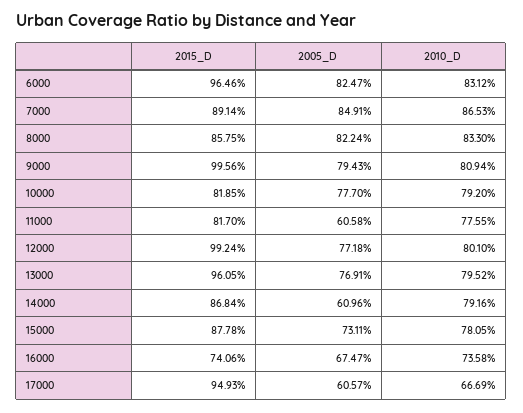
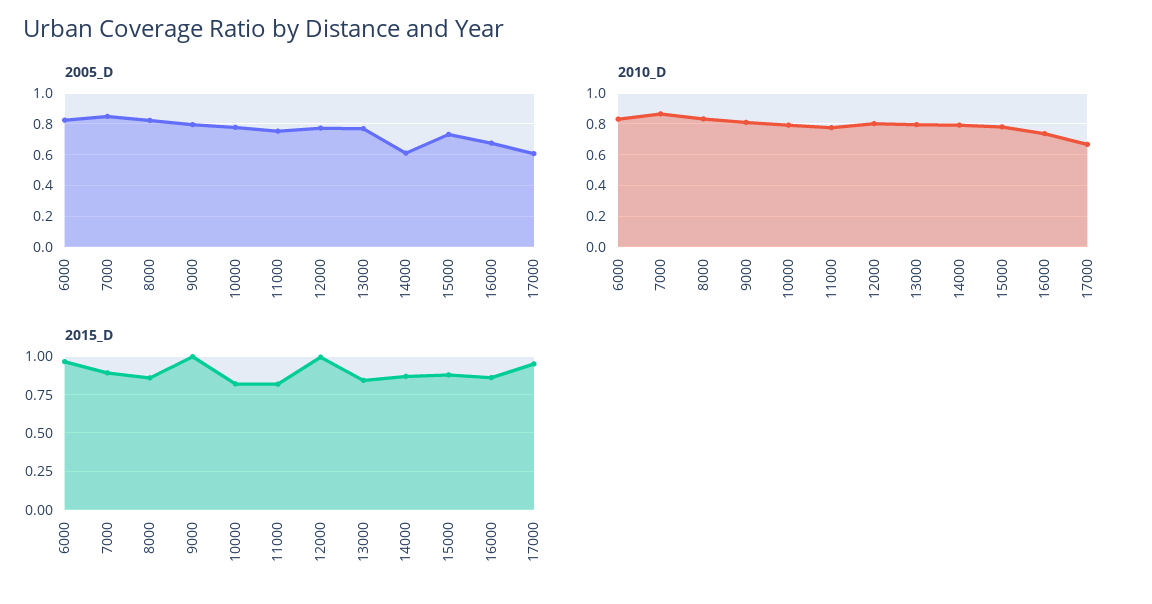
2005_D, 11000: 0.6058 -> 0.75
2015_D, 13000: 0.9605 -> 0.85
2015_D, 16000: 0.7406 -> 0.85

